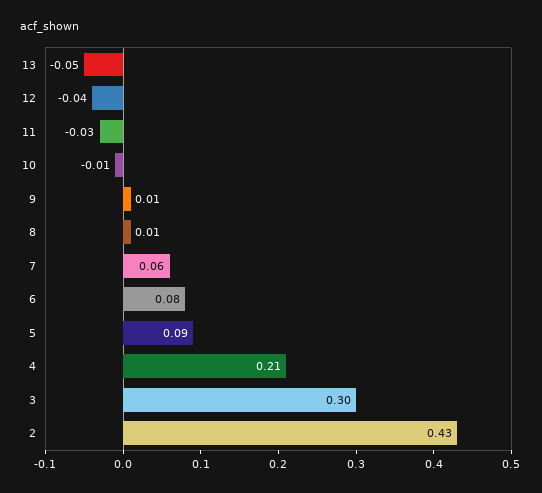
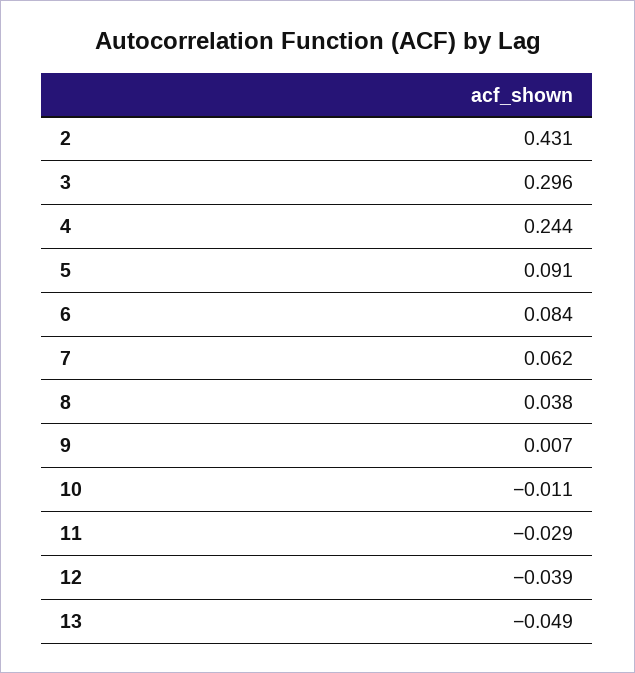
8: 0.01 -> 0.038
4: 0.21 -> 0.244

